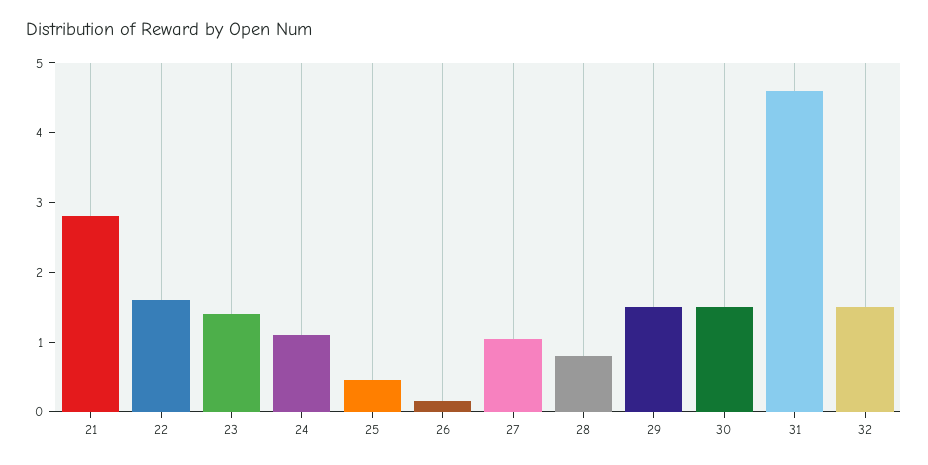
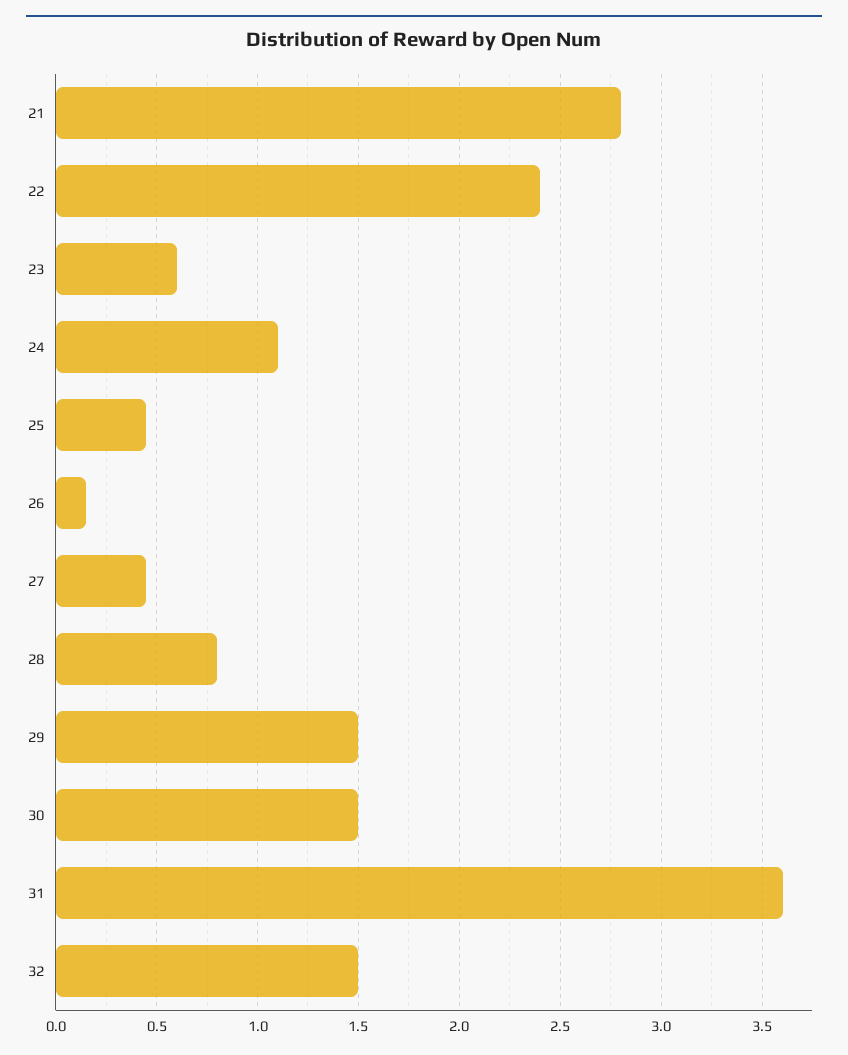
22: 1.6 -> 2.4
23: 1.4 -> 0.6
27: 1 -> 0.45
31: 4.6 -> 3.6

